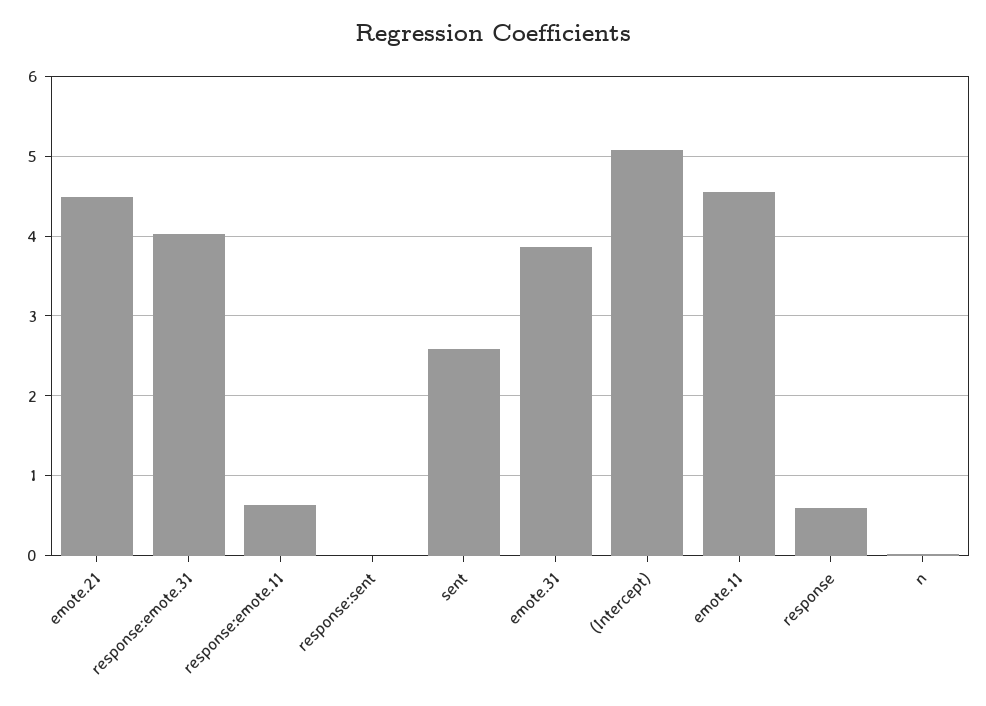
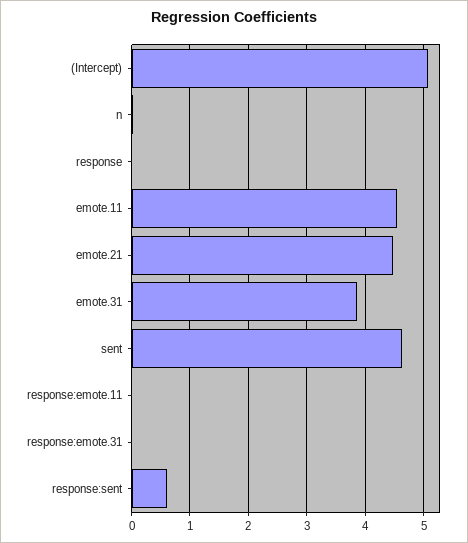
response:emote.31: 4 -> 0
response:emote.11: 0.6 -> 0
response:sent: 0 -> 0.6
sent: 2.6 -> 4.6
response: 0.6 -> 0

